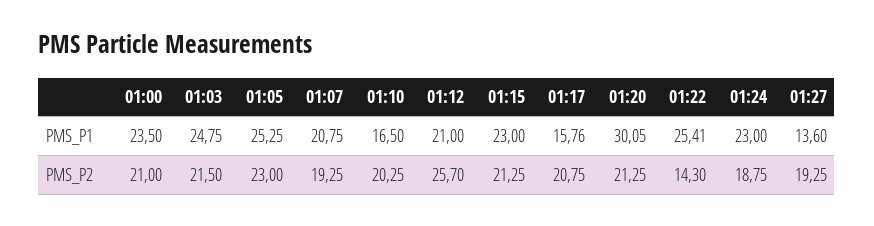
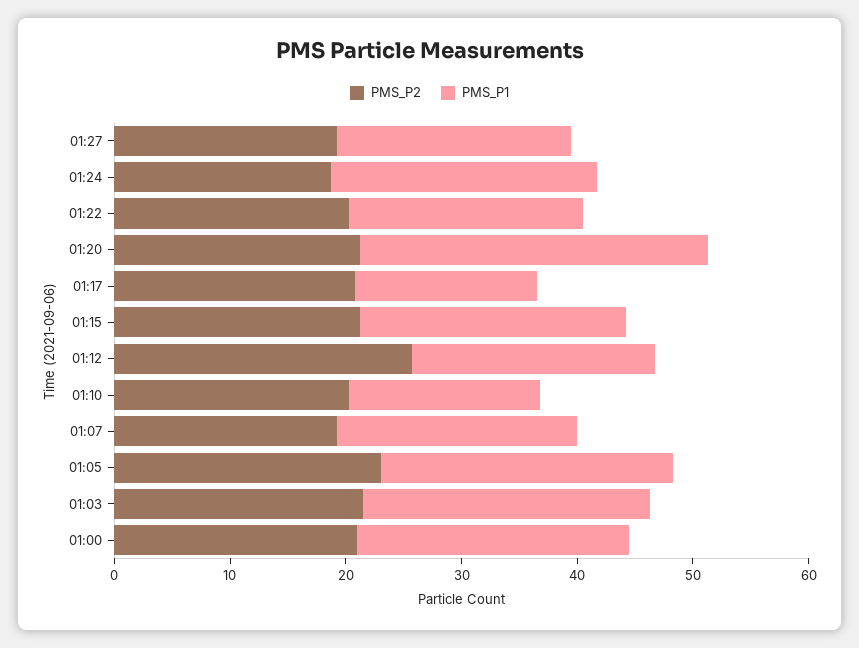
PMS_P1, 01:22: 25.41 -> 20
PMS_P1, 01:27: 13.6 -> 20
PMS_P2, 01:22: 14.3 -> 20

